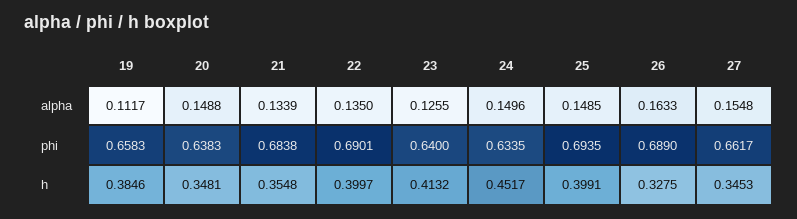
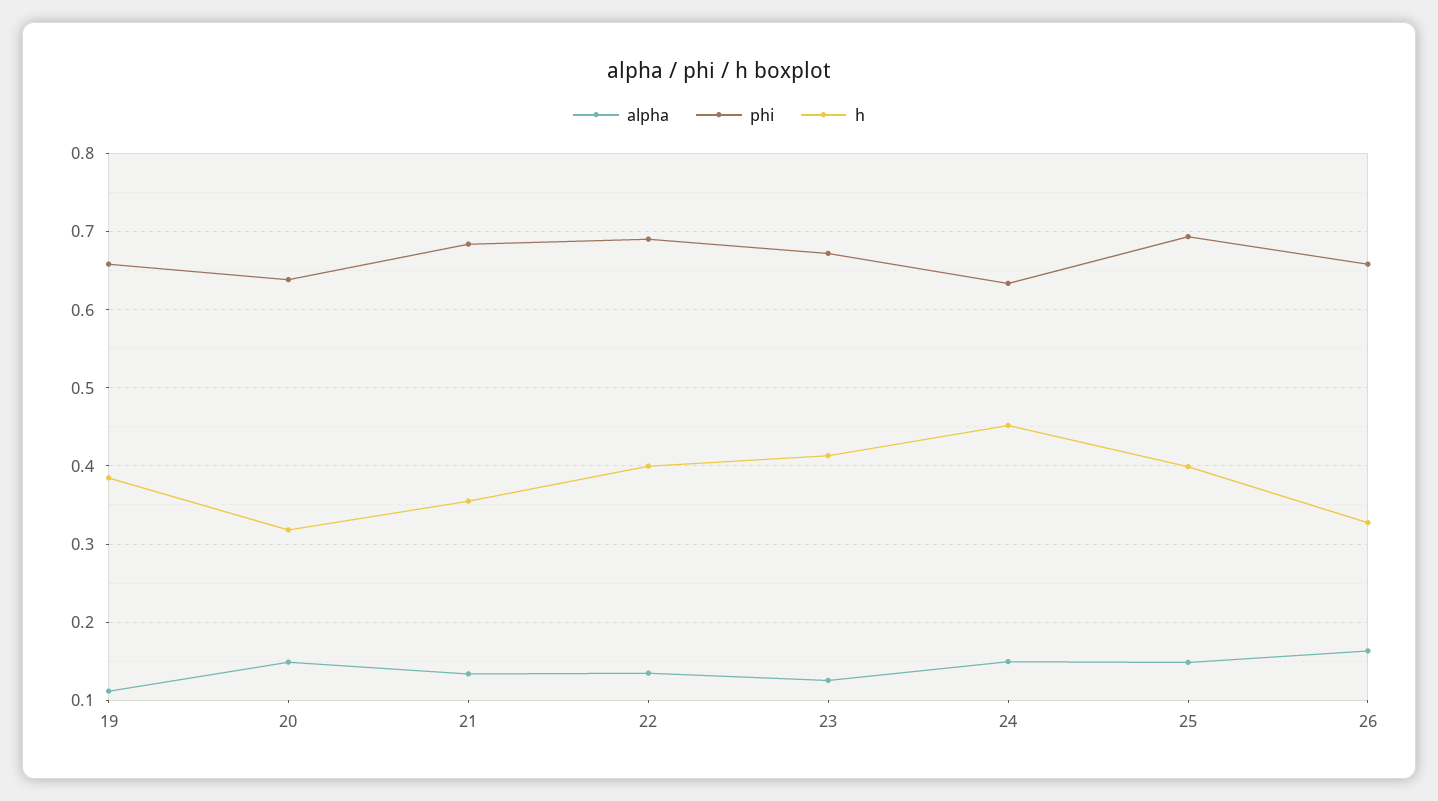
alpha, 27: 0.1548 -> none
phi, 23: 0.64 -> 0.67
phi, 26: 0.689 -> 0.66
phi, 27: 0.6617 -> none
h, 20: 0.3481 -> 0.32
h, 27: 0.3453 -> none

